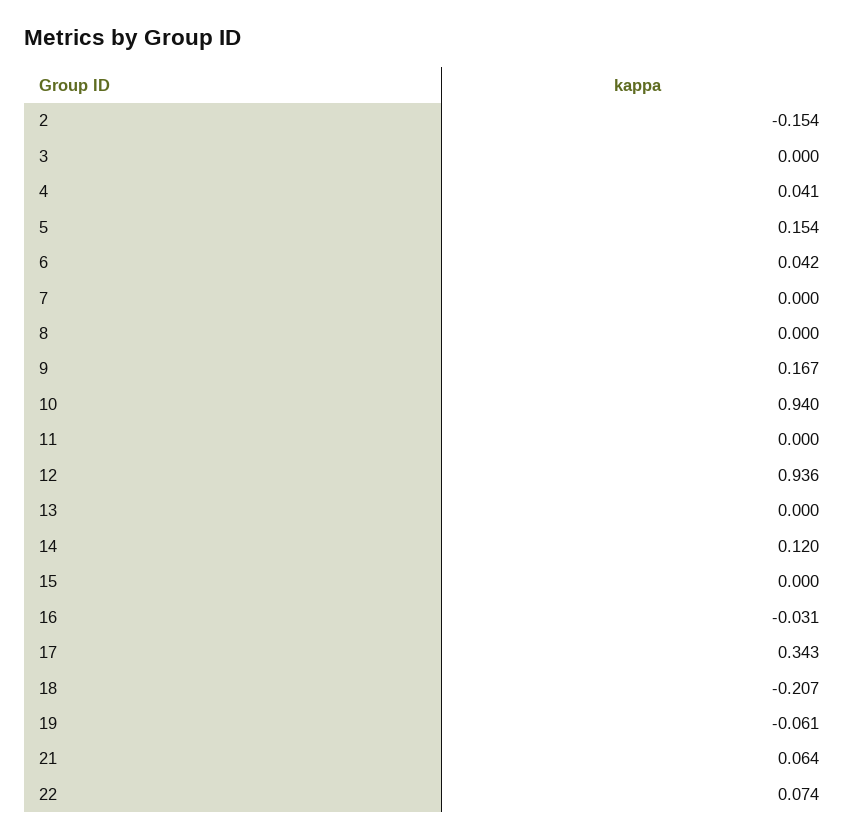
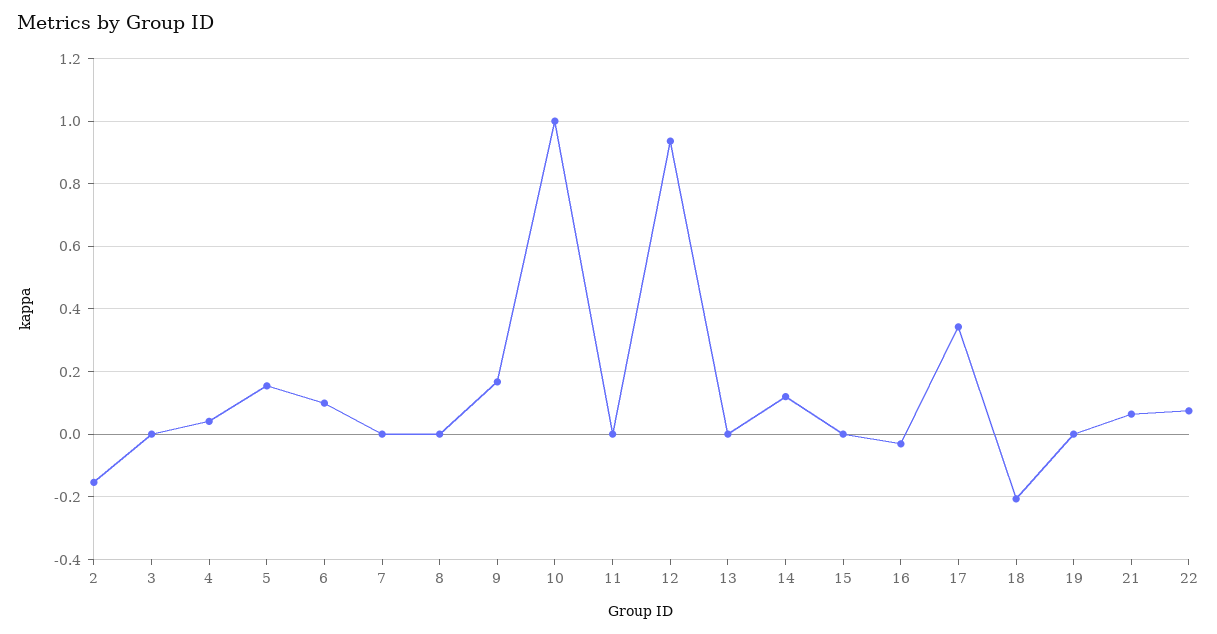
6: 0.042 -> 0.1
10: 0.94 -> 1
19: -0.061 -> 0

